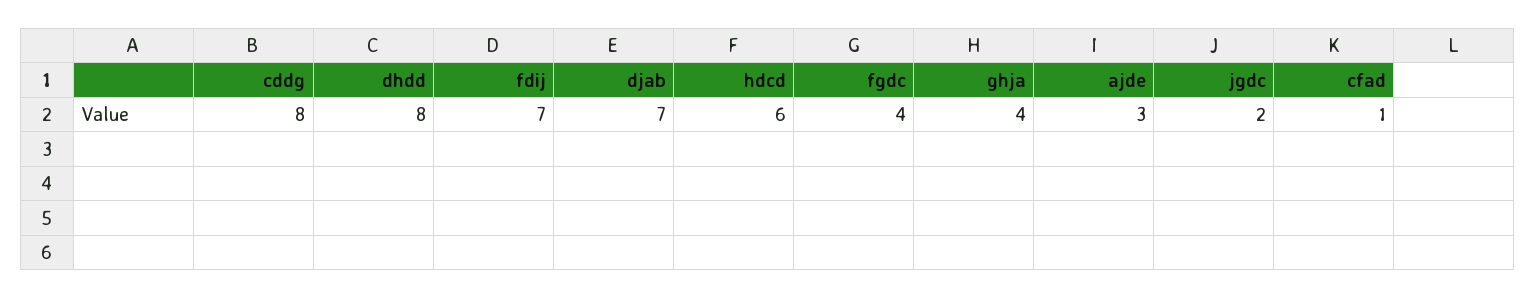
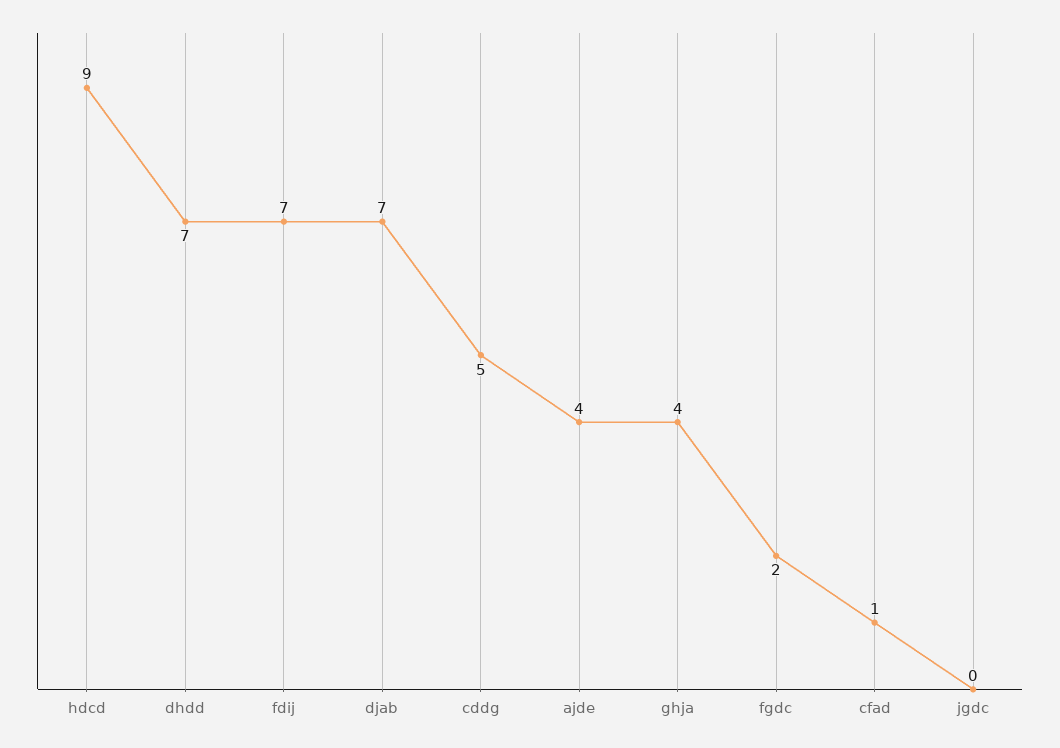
cddg: 8 -> 5
dhdd: 8 -> 7
hdcd: 6 -> 9
fgdc: 4 -> 2
ajde: 3 -> 4
jgdc: 2 -> 0

